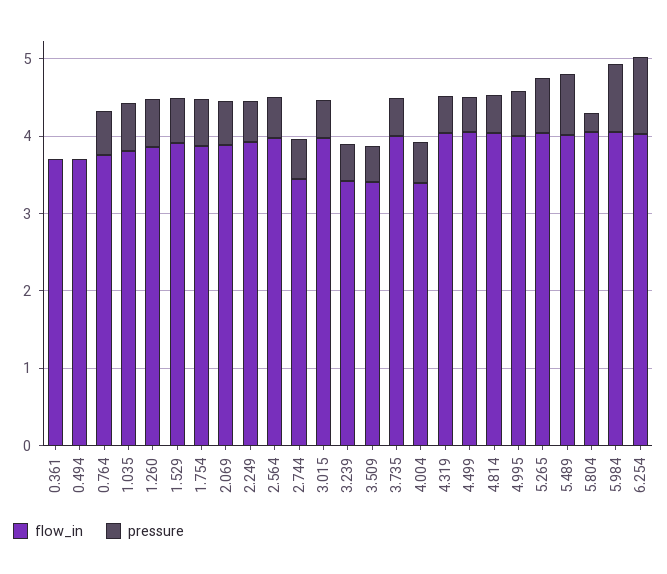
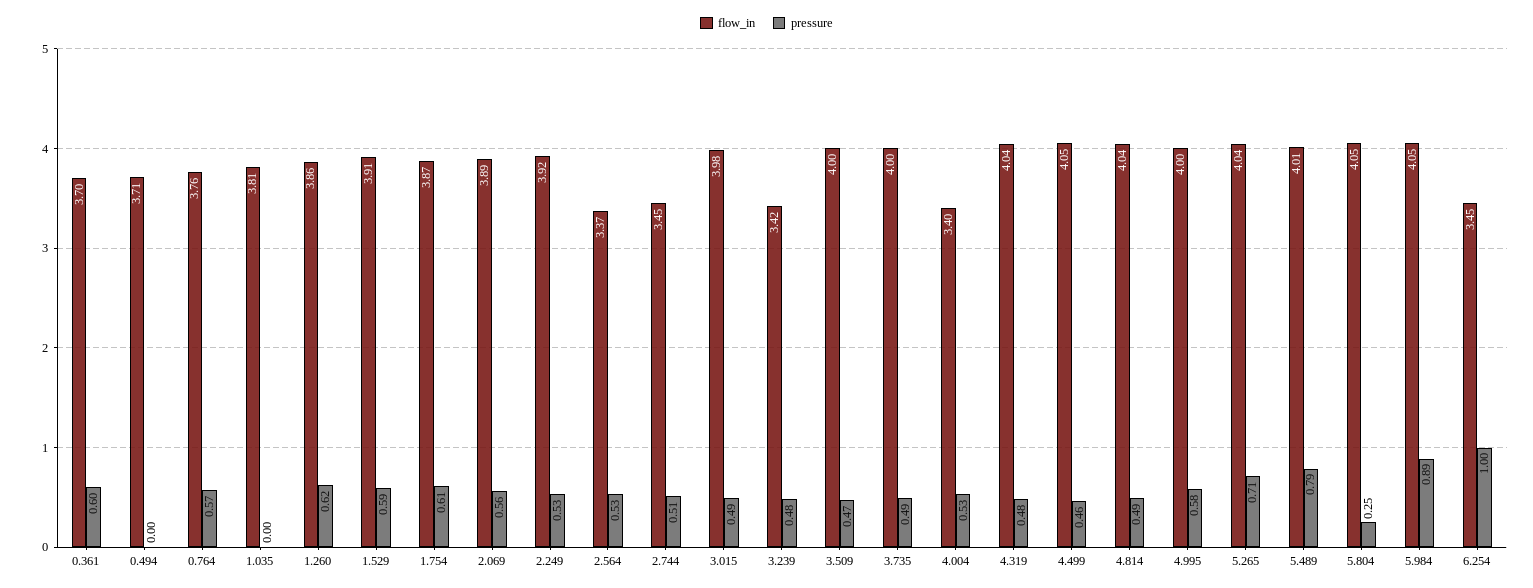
pressure, 0.361: 0 -> 0.6
pressure, 1.035: 0.6 -> 0
flow_in, 2.564: 4 -> 3.37
flow_in, 3.509: 3.4 -> 4
flow_in, 6.254: 4 -> 3.45

